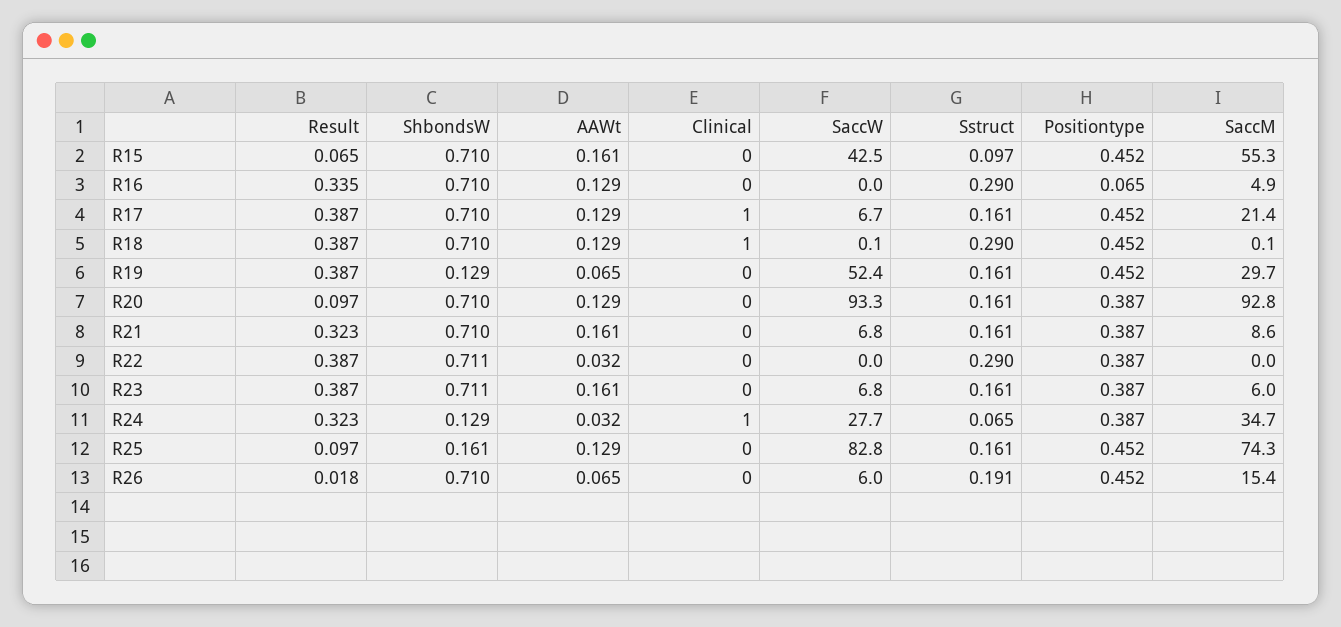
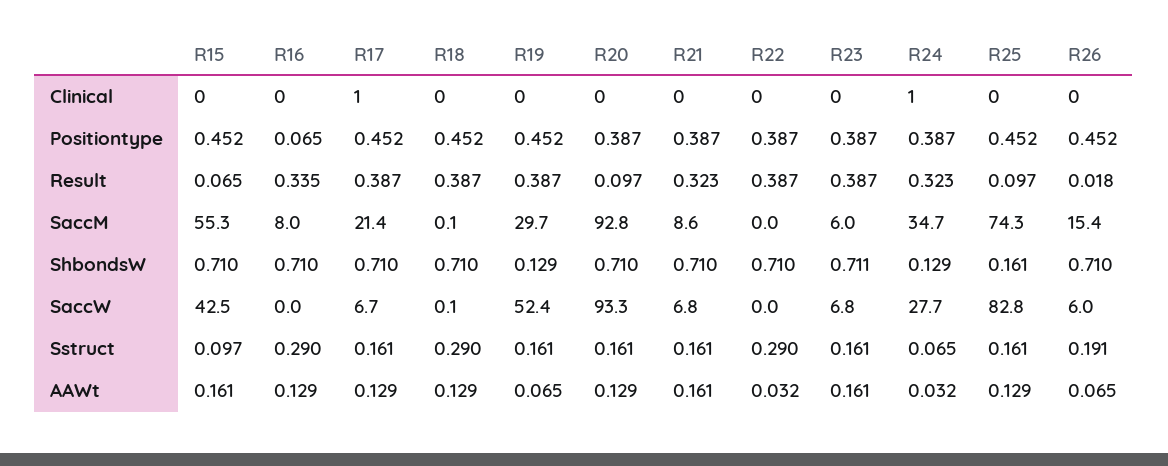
SaccM, R16: 4.9 -> 8
Clinical, R18: 1 -> 0
ShbondsW, R22: 0.711 -> 0.71

